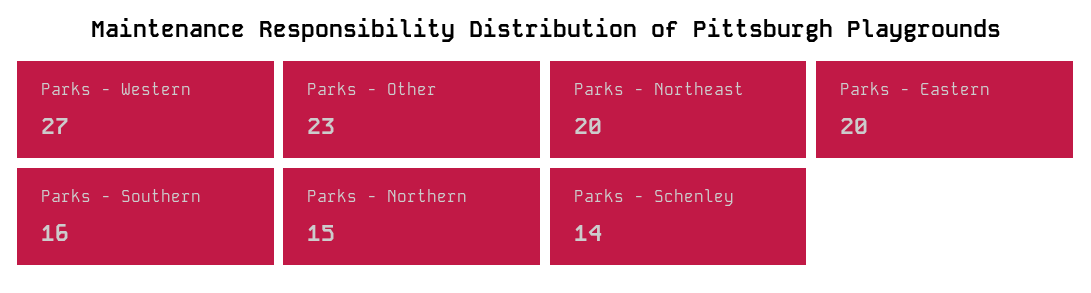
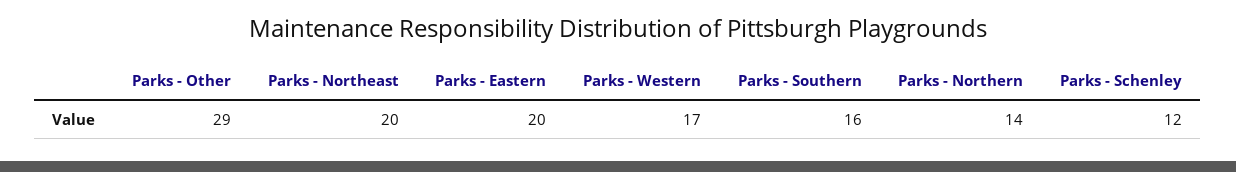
Parks - Western: 27 -> 17
Parks - Other: 23 -> 29
Parks - Northern: 15 -> 14
Parks - Schenley: 14 -> 12

